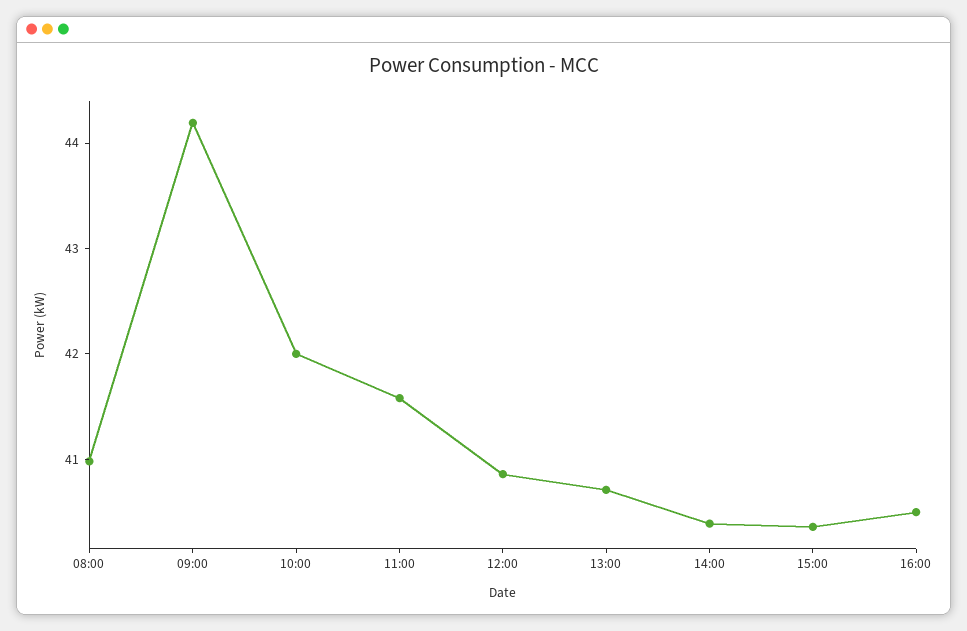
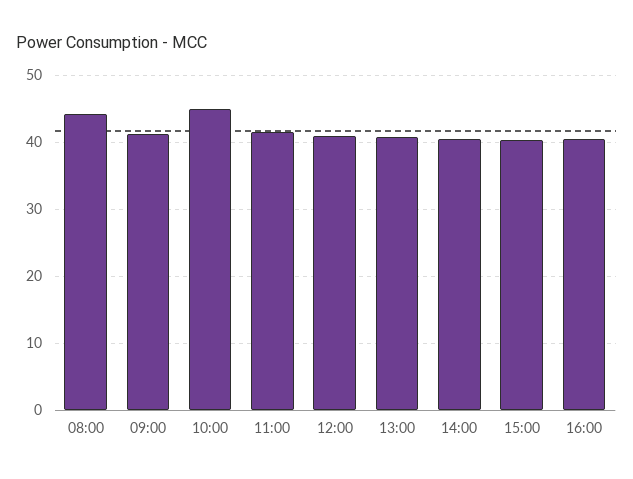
08:00: 41 -> 44
09:00: 44.2 -> 41
10:00: 42 -> 45

